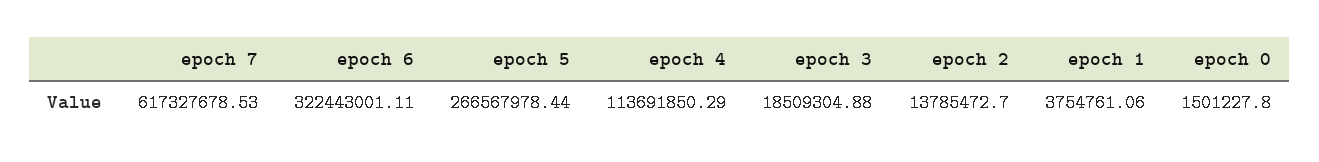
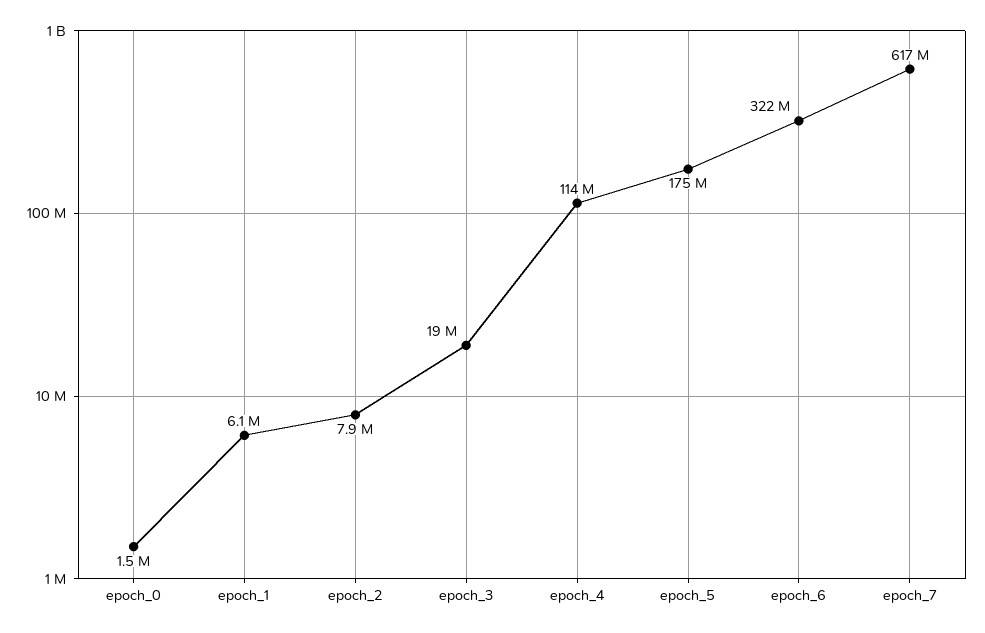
epoch 5: 266567978.44 -> 175000000
epoch 2: 13785472.7 -> 7900000
epoch 1: 3754761.06 -> 6100000

